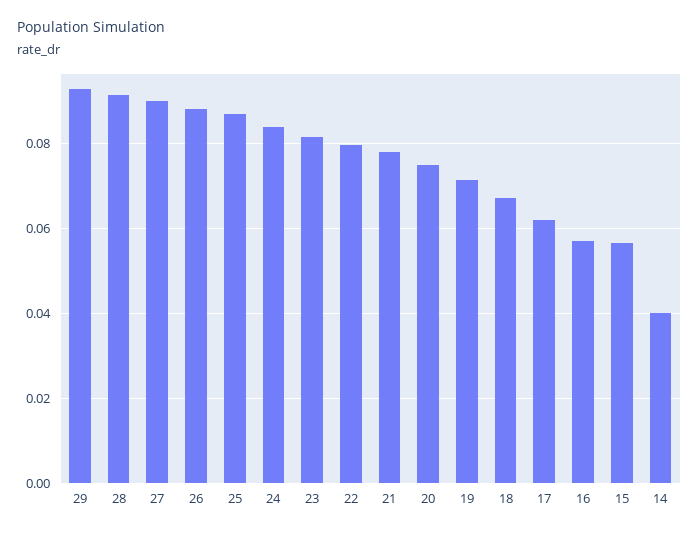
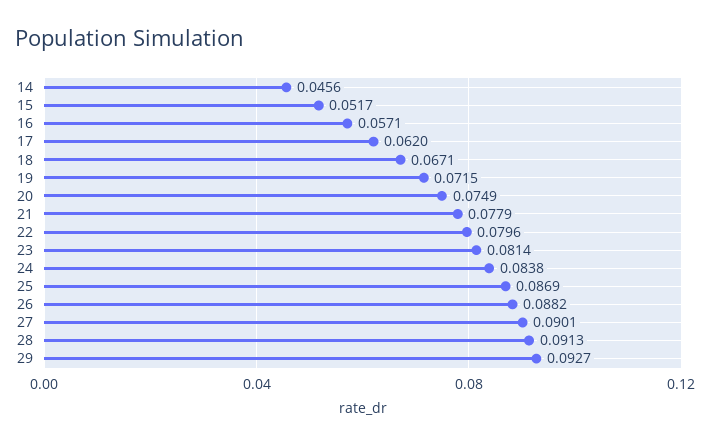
15: 0.056 -> 0.0517
14: 0.04 -> 0.0456

